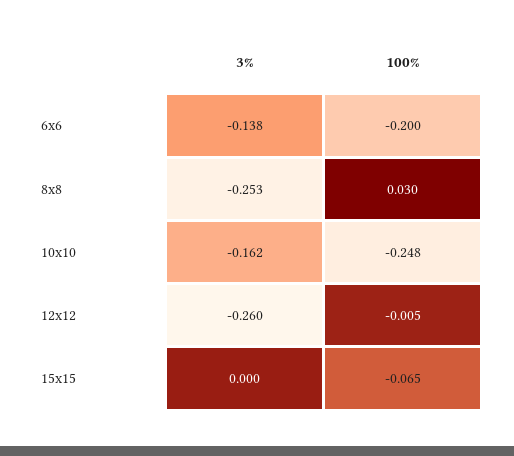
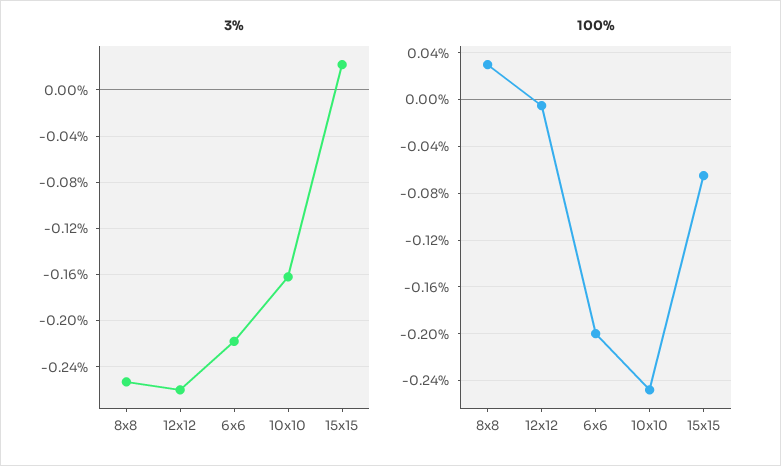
3%, 6x6: -0.138 -> -0.22
3%, 15x15: 0 -> 0.02

